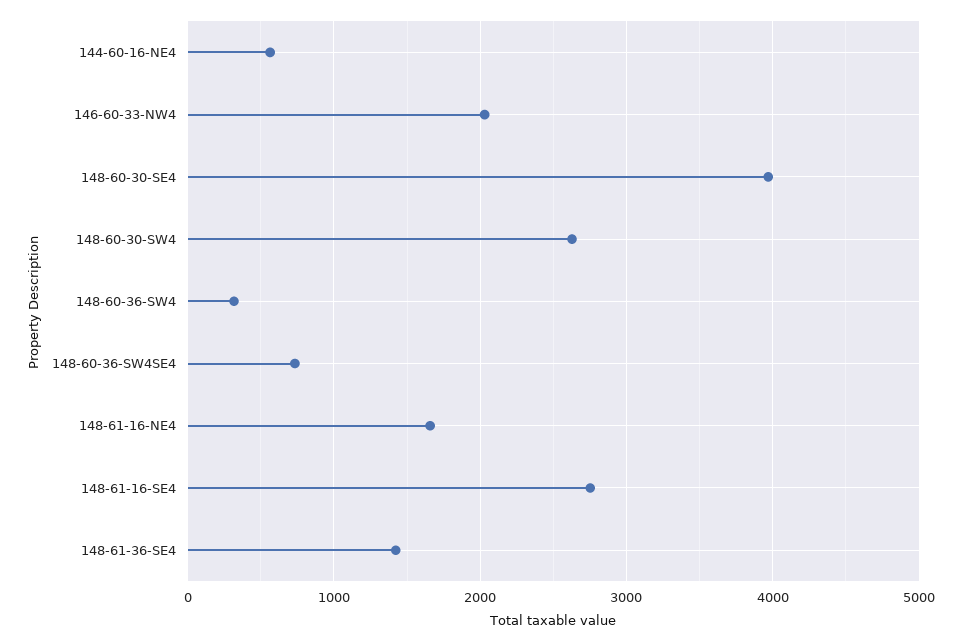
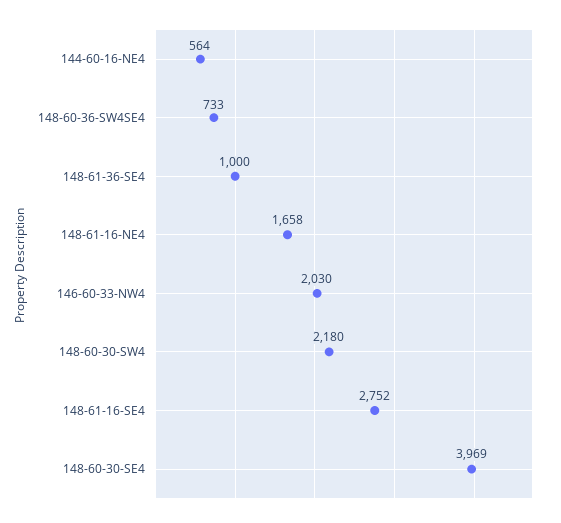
148-60-30-SW4: 2600 -> 2180
148-60-36-SW4: 300 -> none
148-61-36-SE4: 1400 -> 1000

